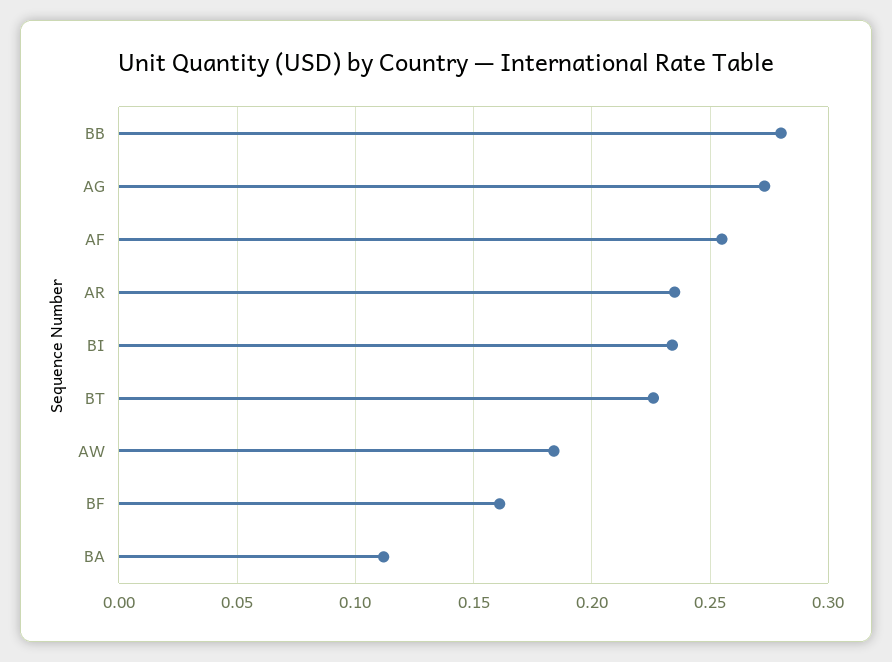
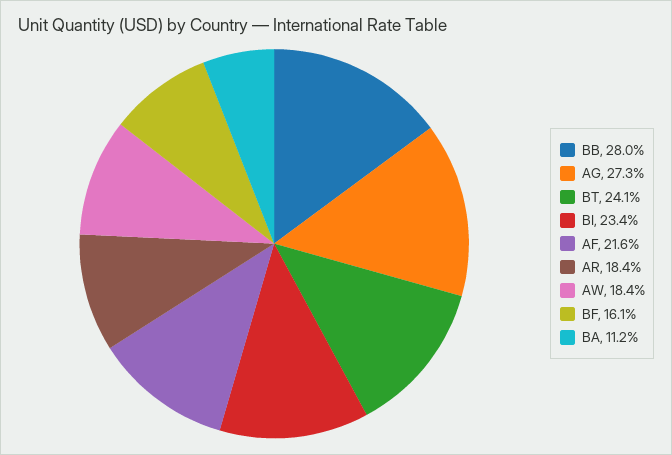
AF: 0.255 -> 0.216
AR: 0.235 -> 0.184
BT: 0.225 -> 0.241

